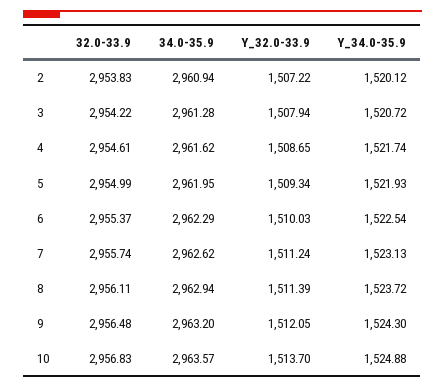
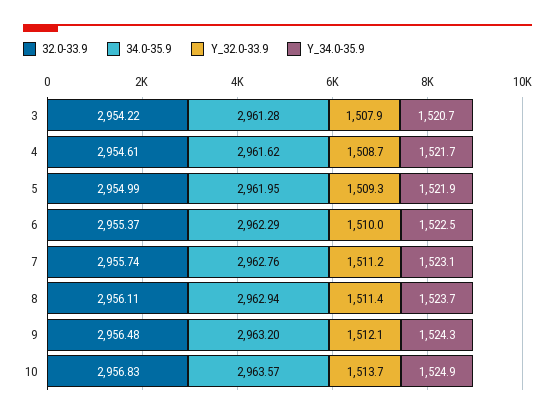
32.0-33.9, 2: 2953.83 -> none
34.0-35.9, 2: 2960.94 -> none
Y_32.0-33.9, 2: 1507.22 -> none
Y_34.0-35.9, 2: 1520.12 -> none
34.0-35.9, 7: 2962.62 -> 2962.76

